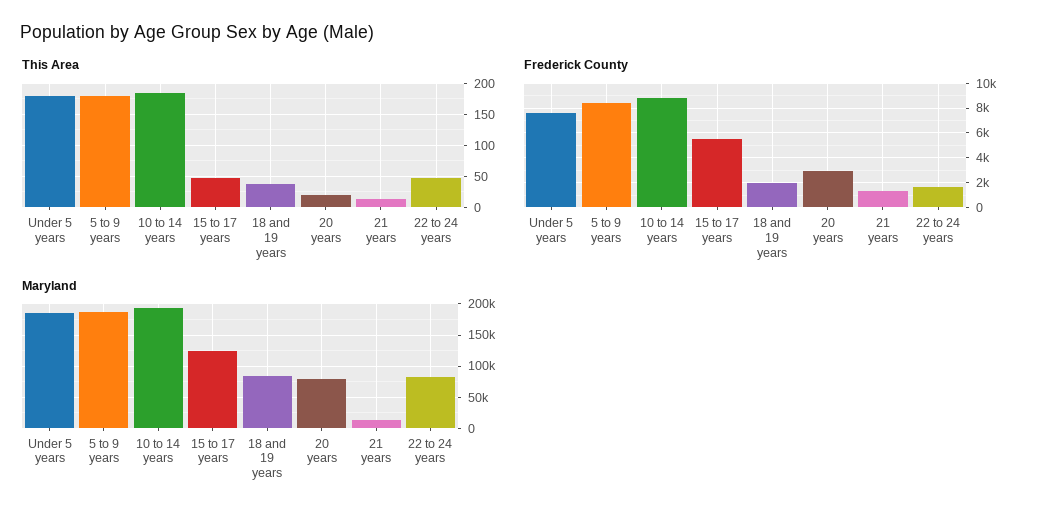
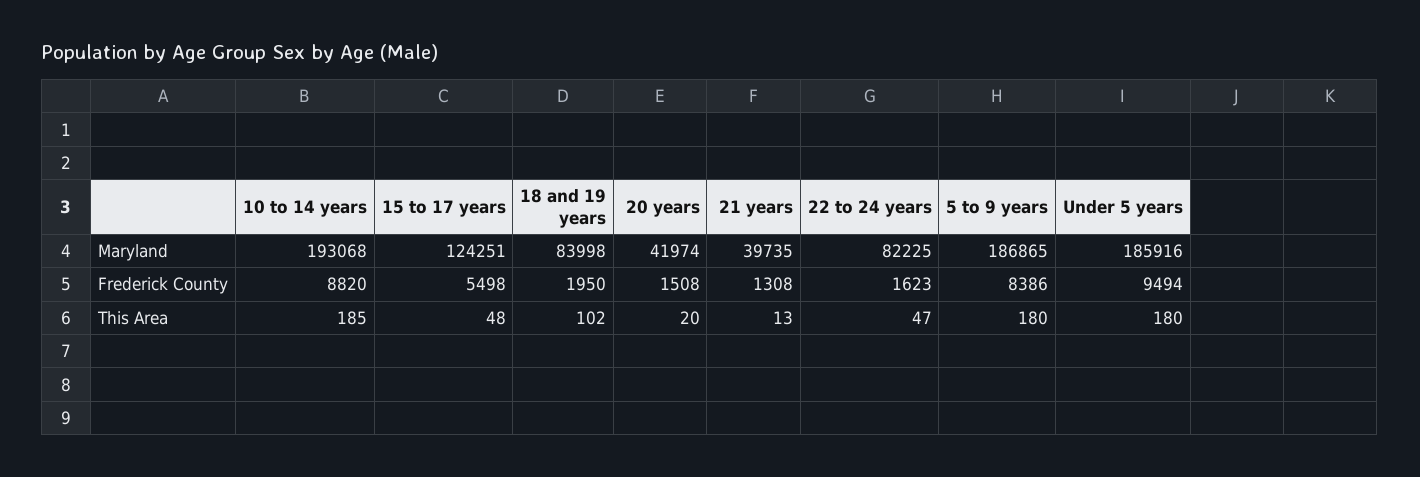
This Area, 18 and 19 years: 40 -> 102
Frederick County, Under 5 years: 7500 -> 9494
Frederick County, 20 years: 3000 -> 1508
Maryland, 20 years: 80000 -> 41974
Maryland, 21 years: 10000 -> 39735

